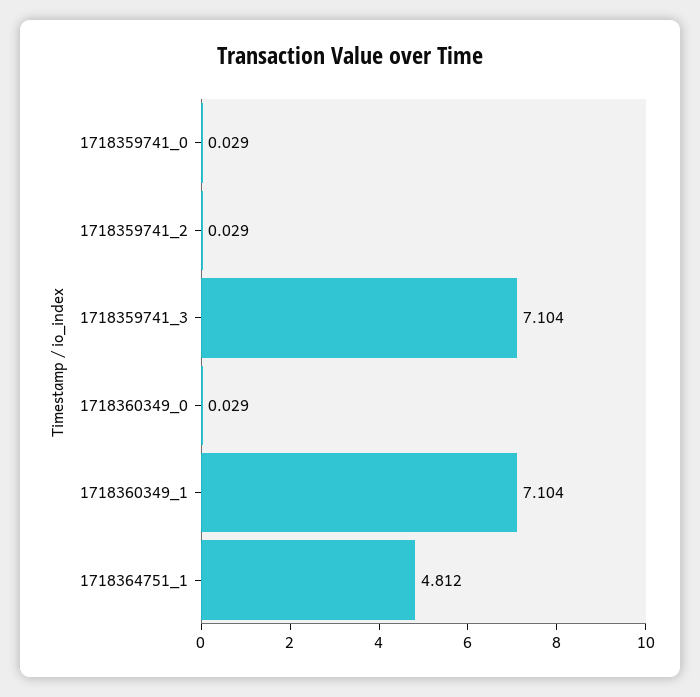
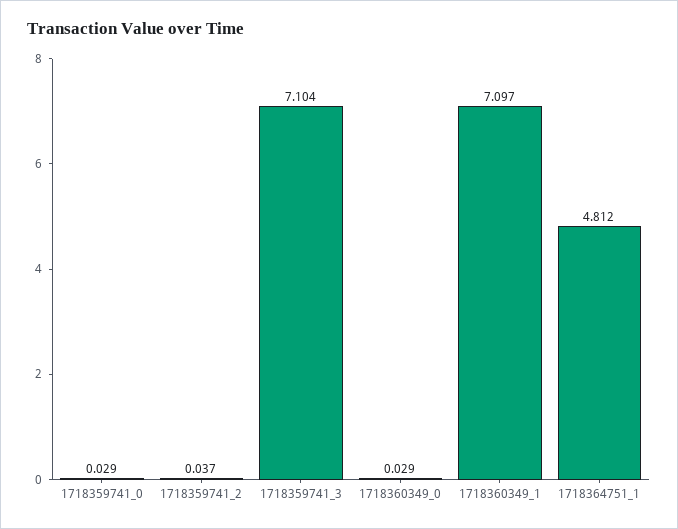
1718359741_2: 0.029 -> 0.037
1718360349_1: 7.104 -> 7.097

